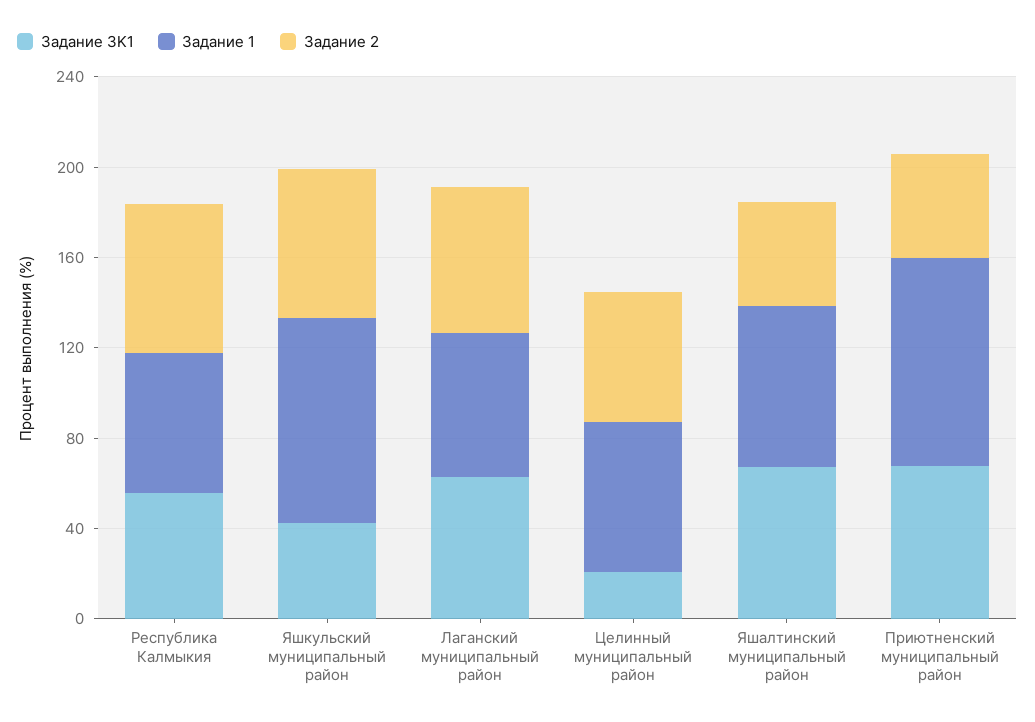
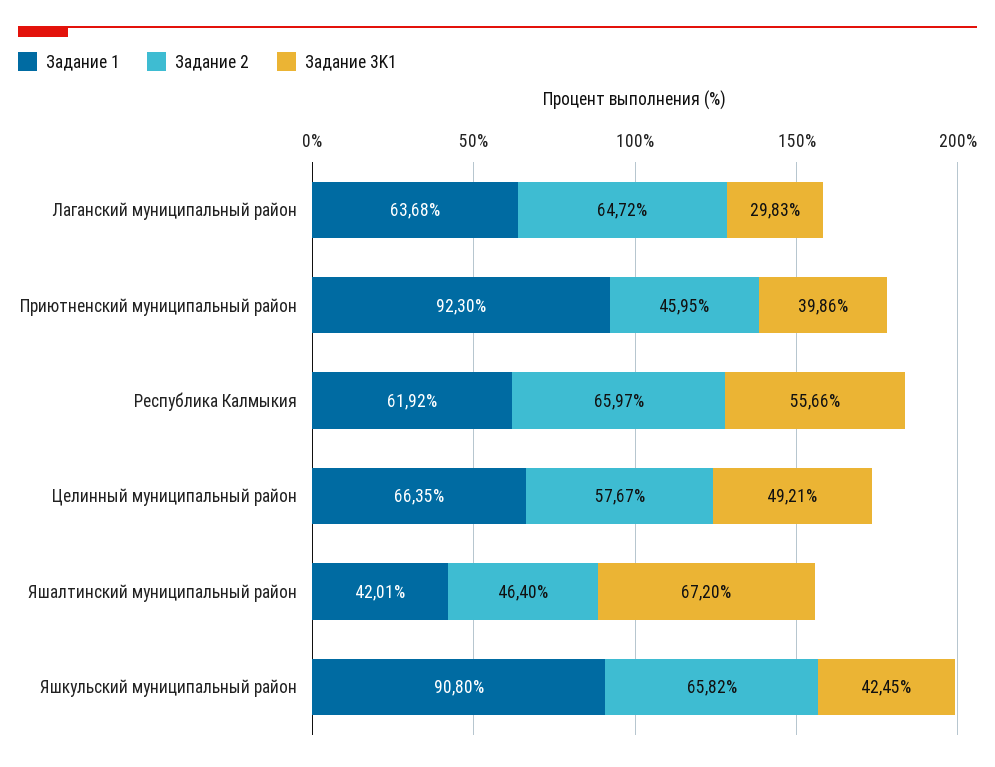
Задание 3K1, Лаганский муниципальный район: 60 -> 29.83
Задание 3K1, Целинный муниципальный район: 20 -> 49.21
Задание 1, Яшалтинский муниципальный район: 70 -> 42.01
Задание 3K1, Приютненский муниципальный район: 70 -> 39.86

